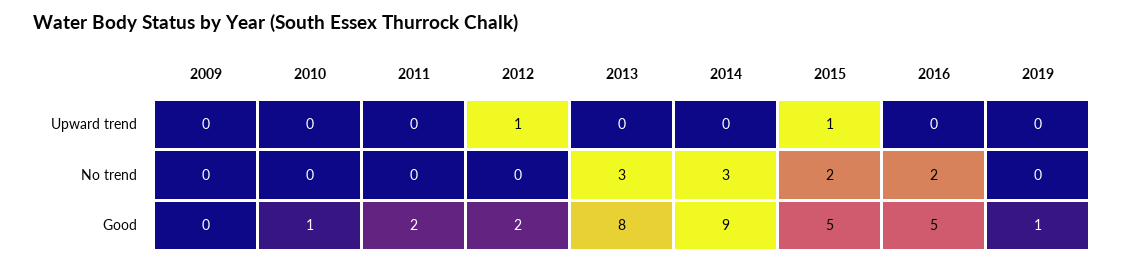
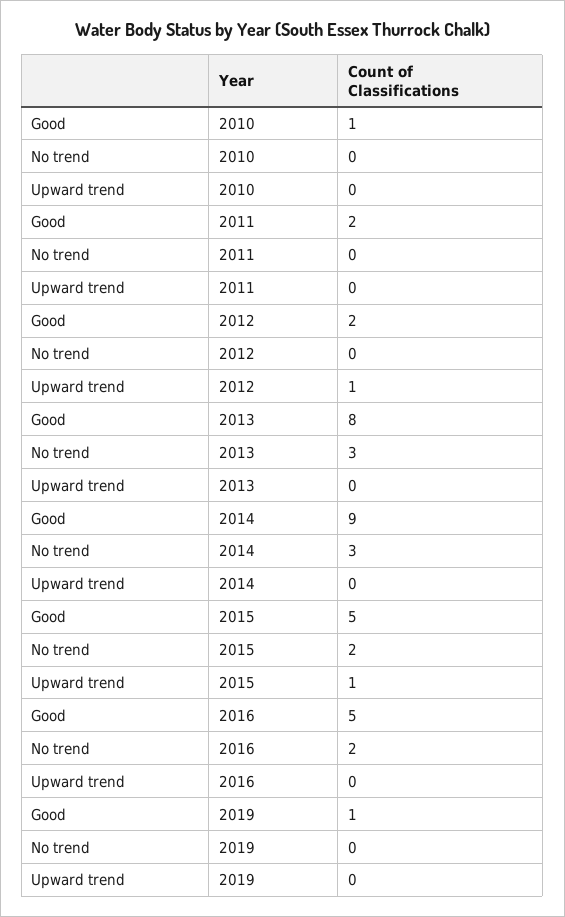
2009, Upward trend: 0 -> none
2009, No trend: 0 -> none
2009, Good: 0 -> none

